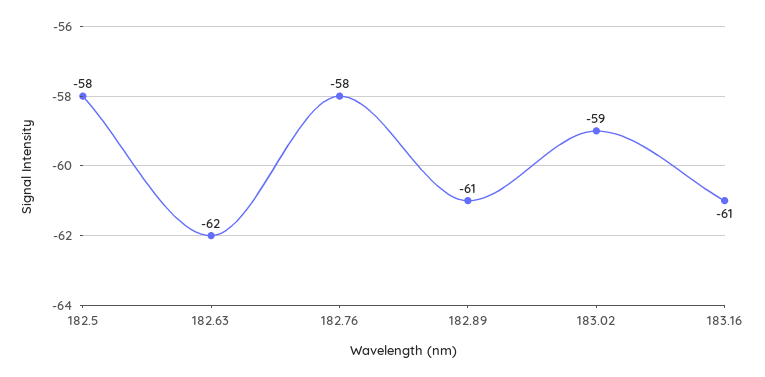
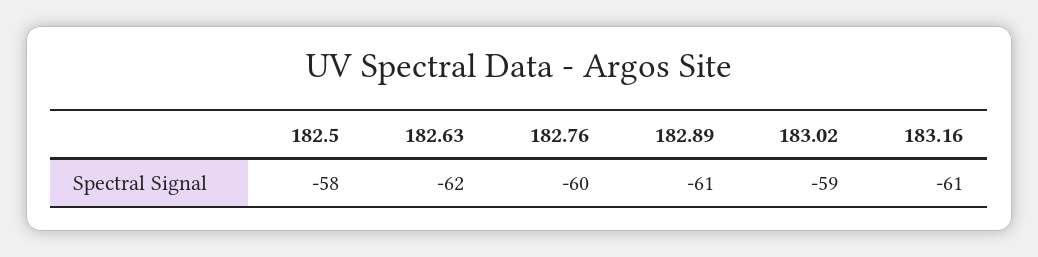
182.76: -58 -> -60

